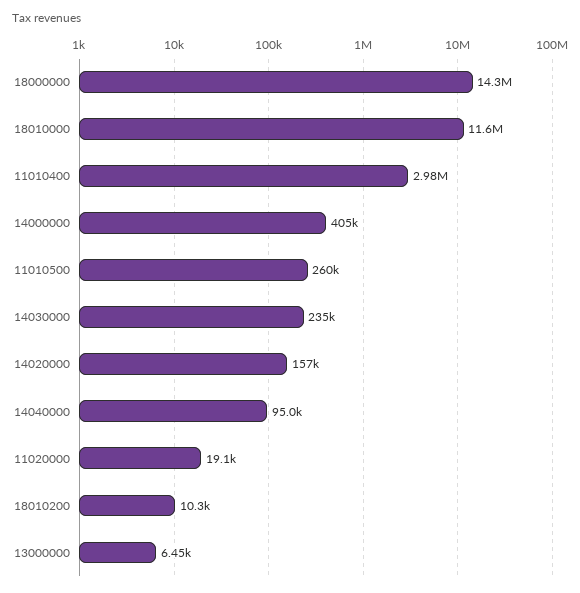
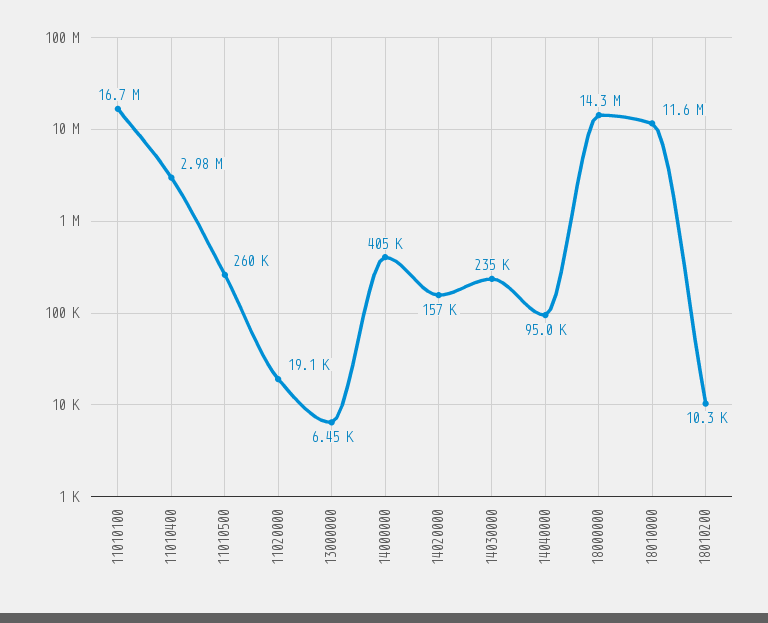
11010100: none -> 16700000

